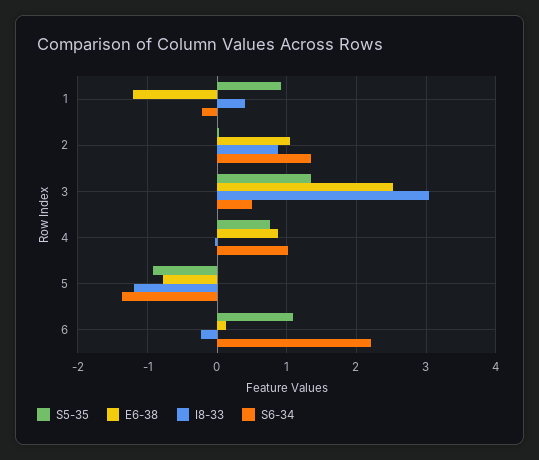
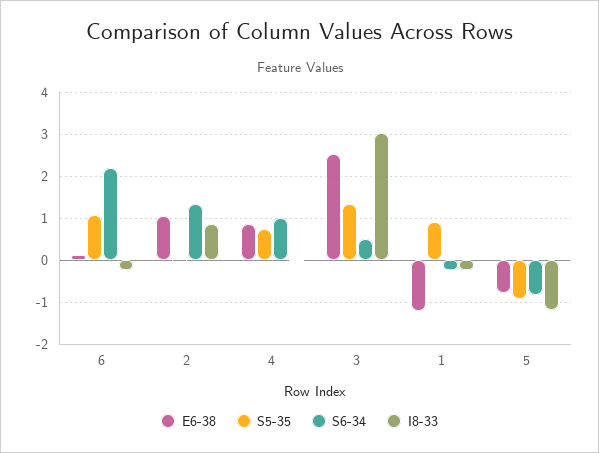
I8-33, 1: 0.4 -> -0.2
S6-34, 5: -1.4 -> -0.8

